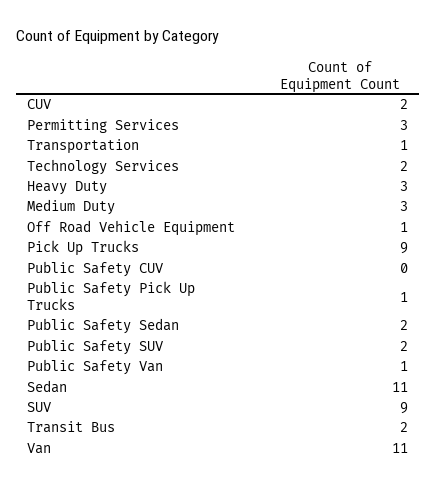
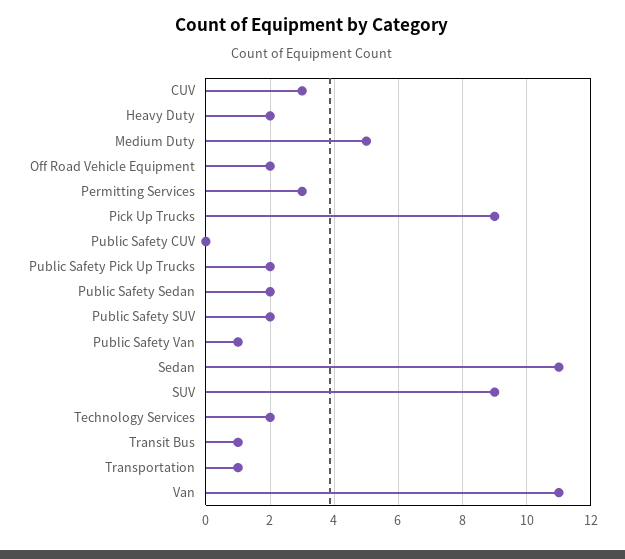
CUV: 2 -> 3
Heavy Duty: 3 -> 2
Medium Duty: 3 -> 5
Off Road Vehicle Equipment: 1 -> 2
Public Safety Pick Up Trucks: 1 -> 2
Transit Bus: 2 -> 1

